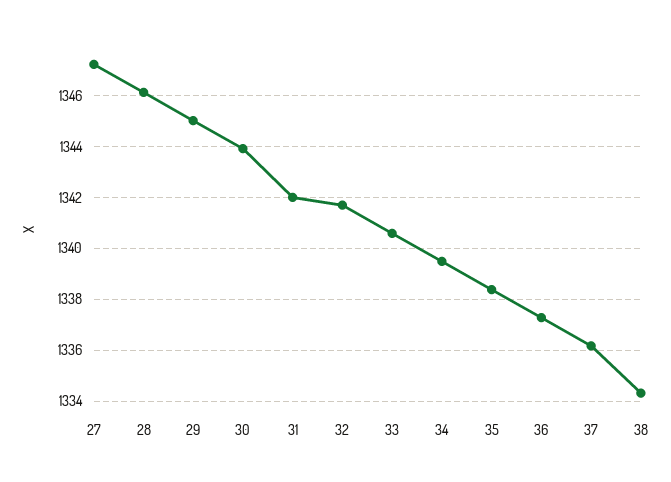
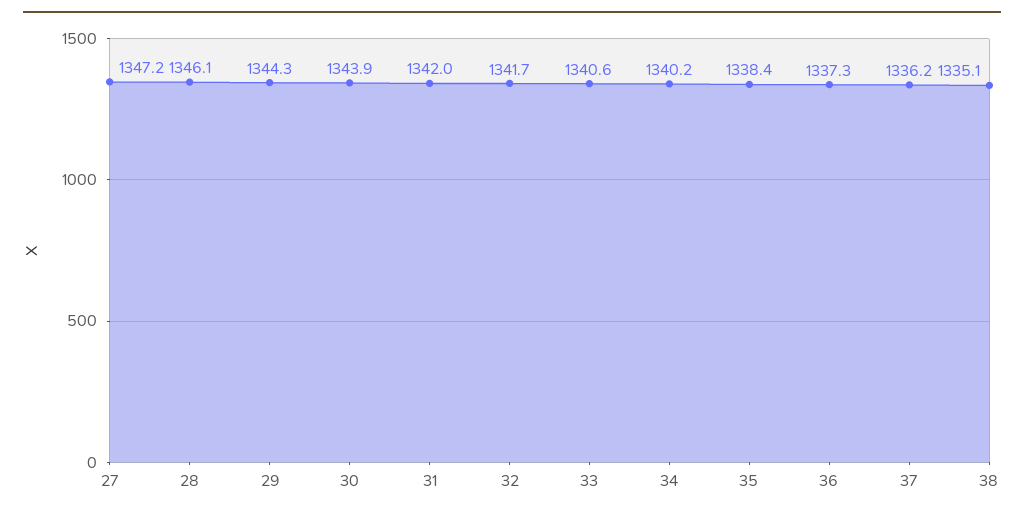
29: 1345 -> 1344.3
34: 1339.5 -> 1340.2
38: 1334.25 -> 1335.1

